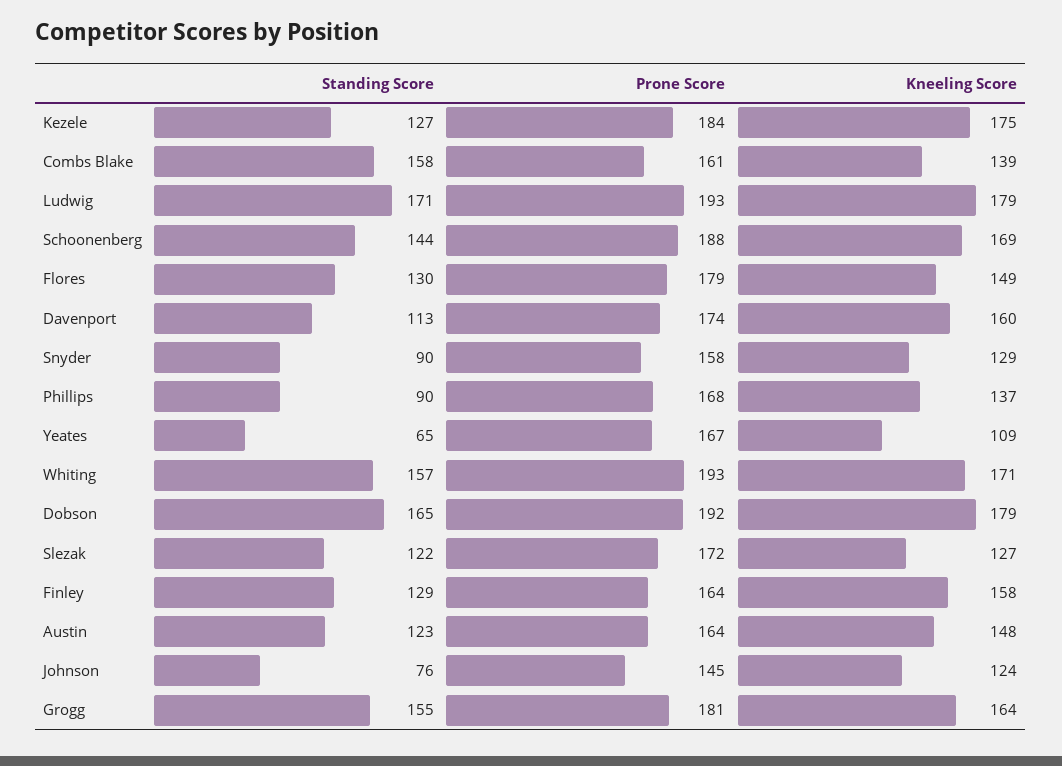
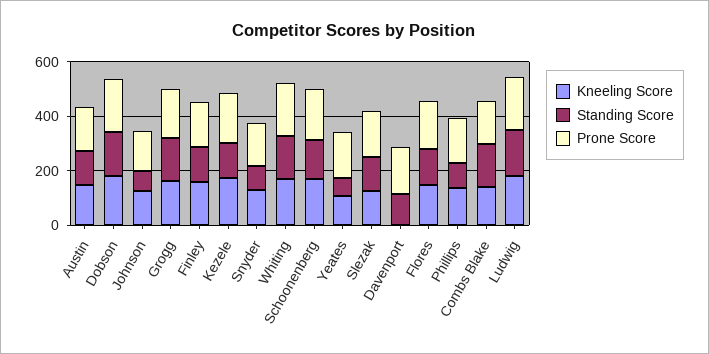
Kneeling Score, Davenport: 160 -> 0

